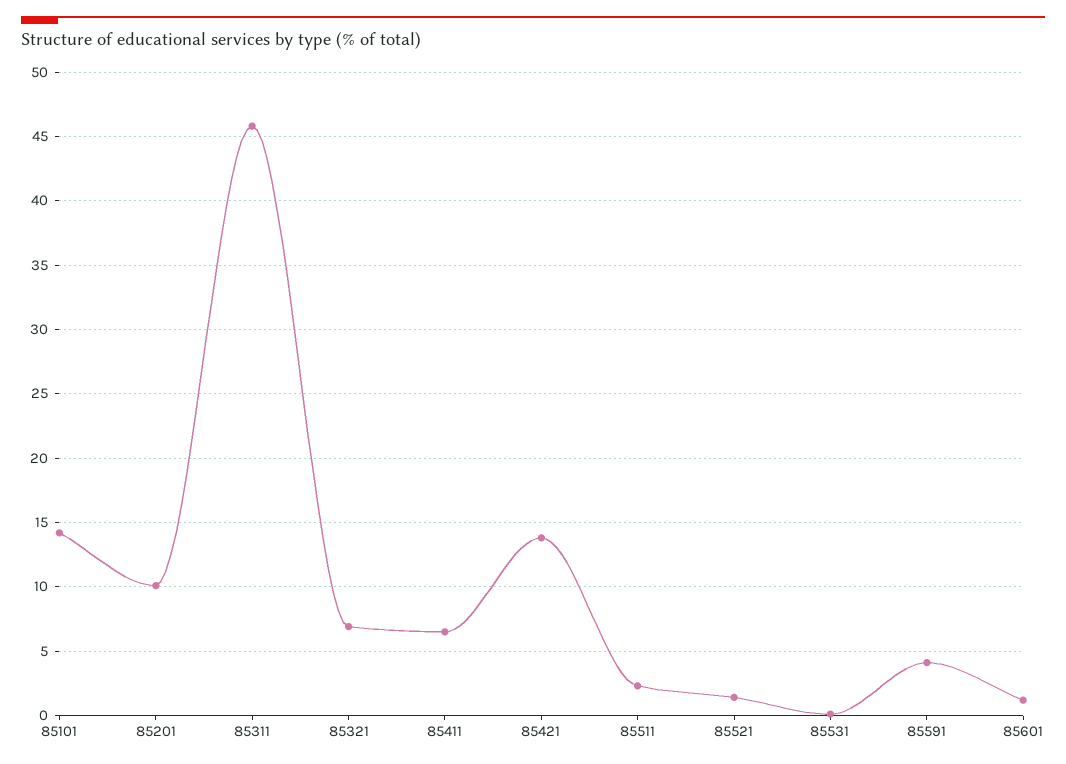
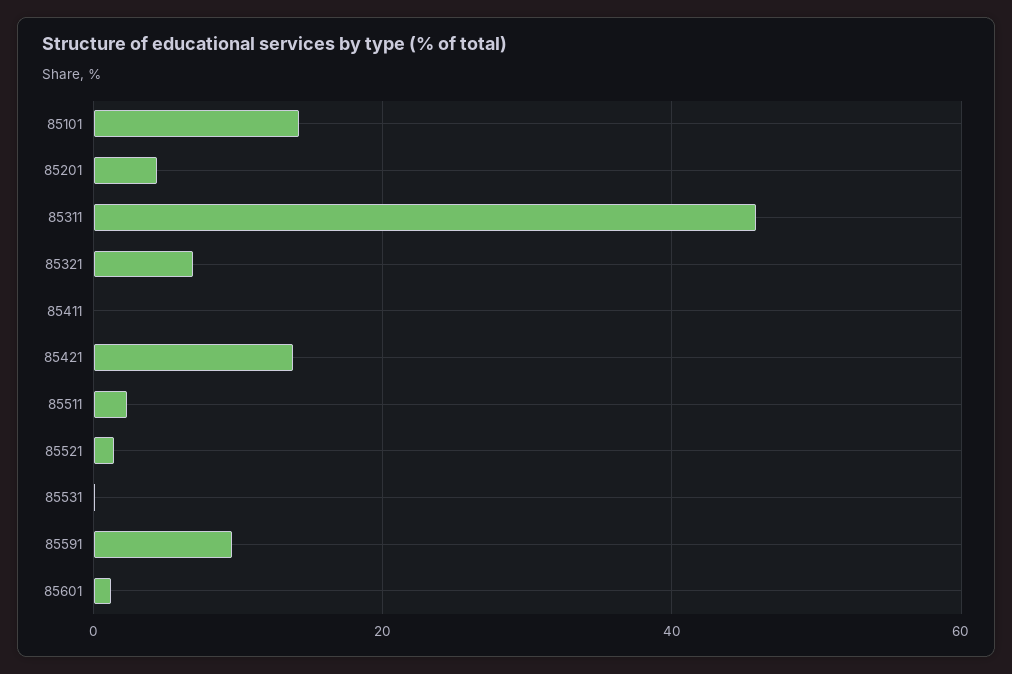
85201: 10 -> 4
85411: 6.5 -> 0
85591: 4 -> 10

